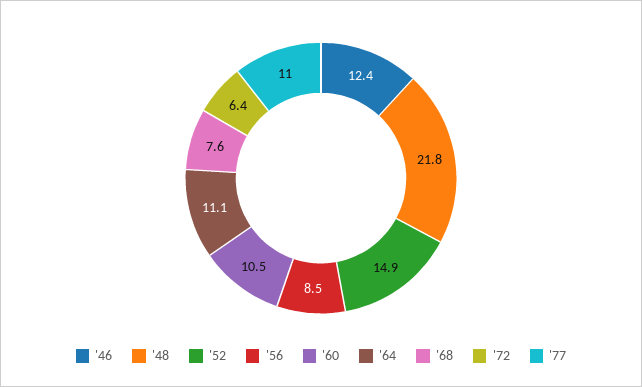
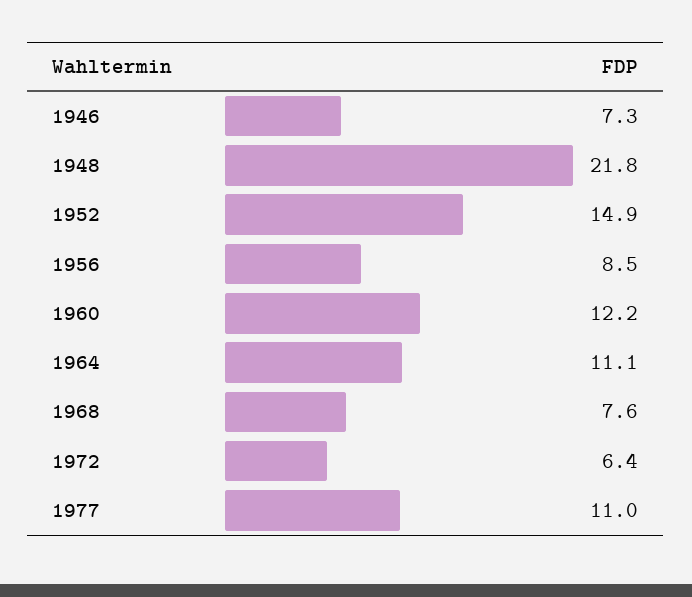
'46: 12.4 -> 7.3
'60: 10.5 -> 12.2

